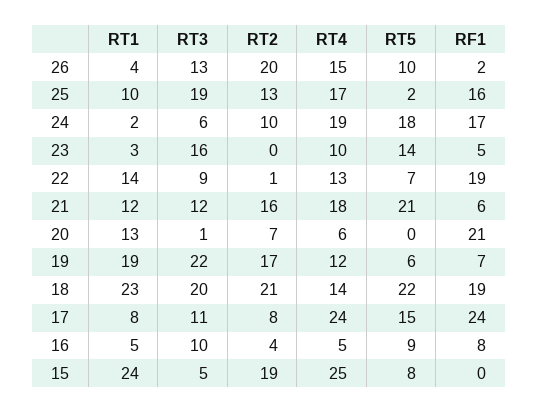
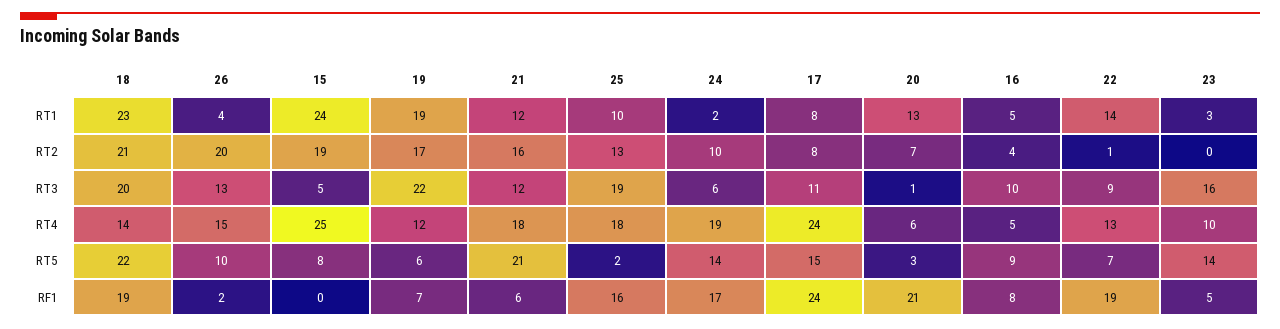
RT4, 25: 17 -> 18
RT5, 24: 18 -> 14
RT5, 20: 0 -> 3

